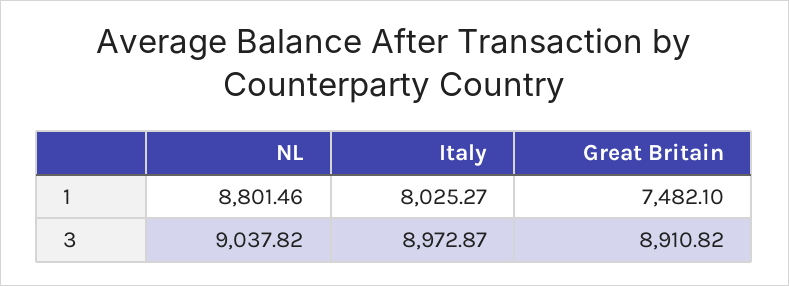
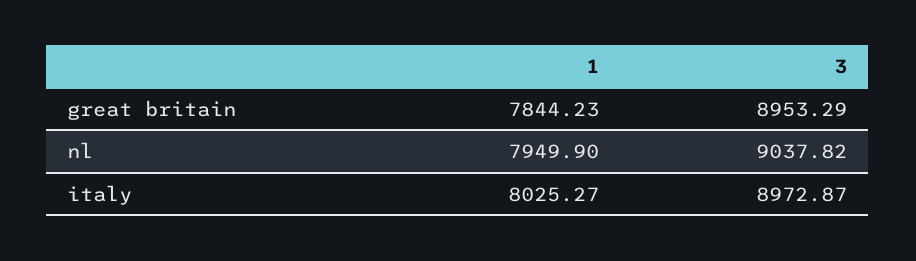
NL, 1: 8801.46 -> 7949.9
Great Britain, 1: 7482.1 -> 7844.23
Great Britain, 3: 8910.82 -> 8953.29

